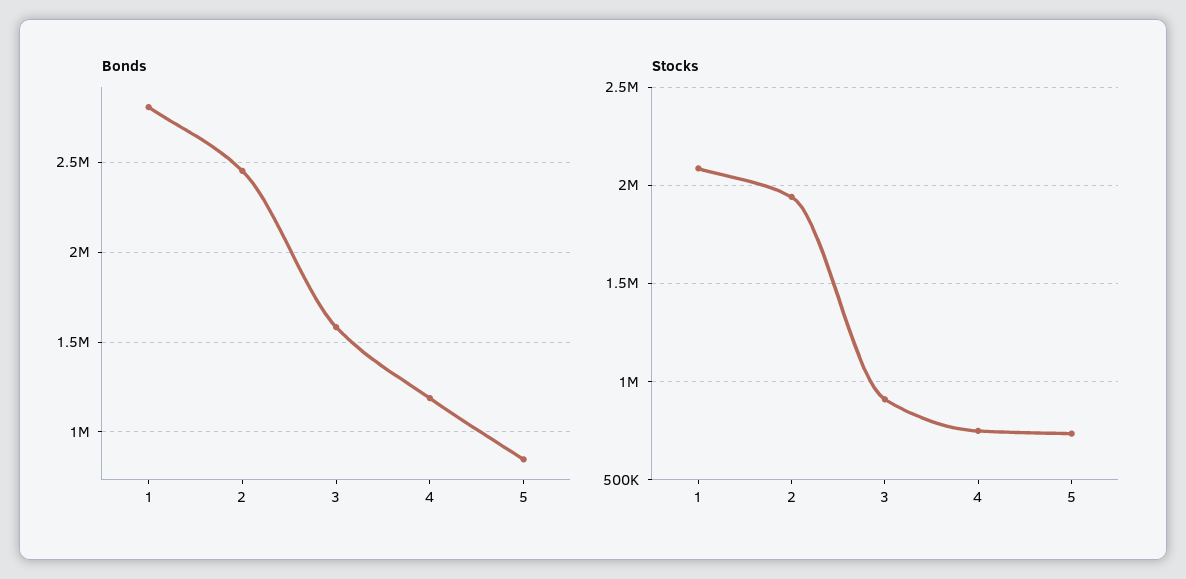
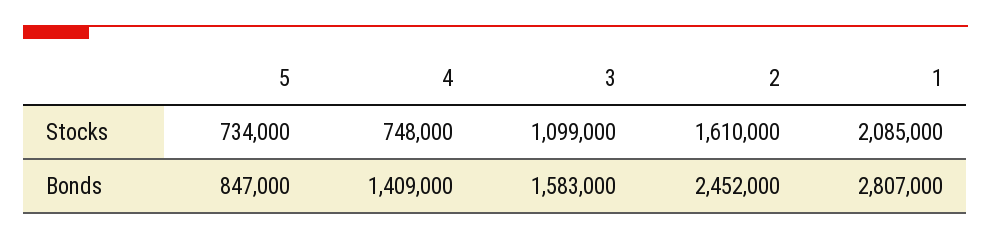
Bonds, 4: 1200000 -> 1409000
Stocks, 2: 1950000 -> 1610000
Stocks, 3: 900000 -> 1099000

